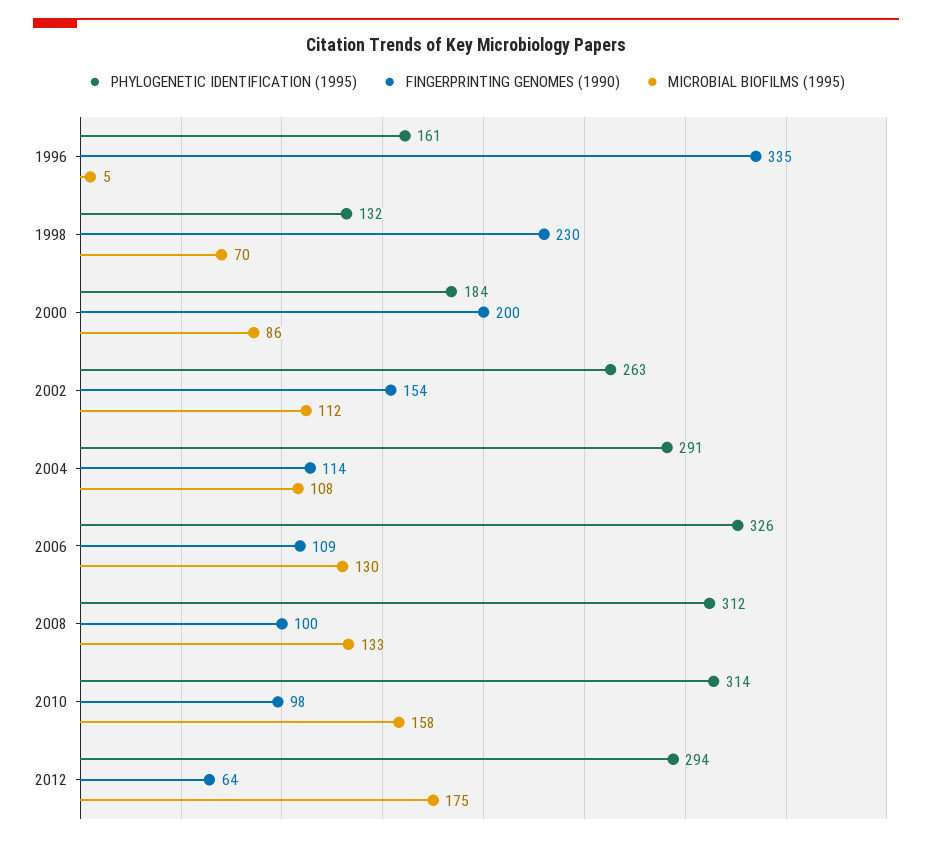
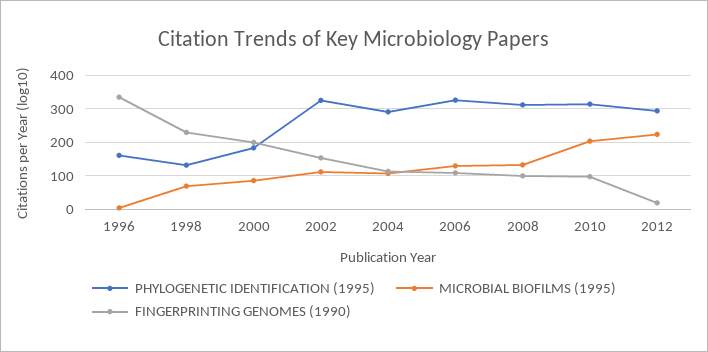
PHYLOGENETIC IDENTIFICATION (1995), 2002: 263 -> 320
MICROBIAL BIOFILMS (1995), 2010: 158 -> 200
FINGERPRINTING GENOMES (1990), 2012: 64 -> 20
MICROBIAL BIOFILMS (1995), 2012: 175 -> 220

